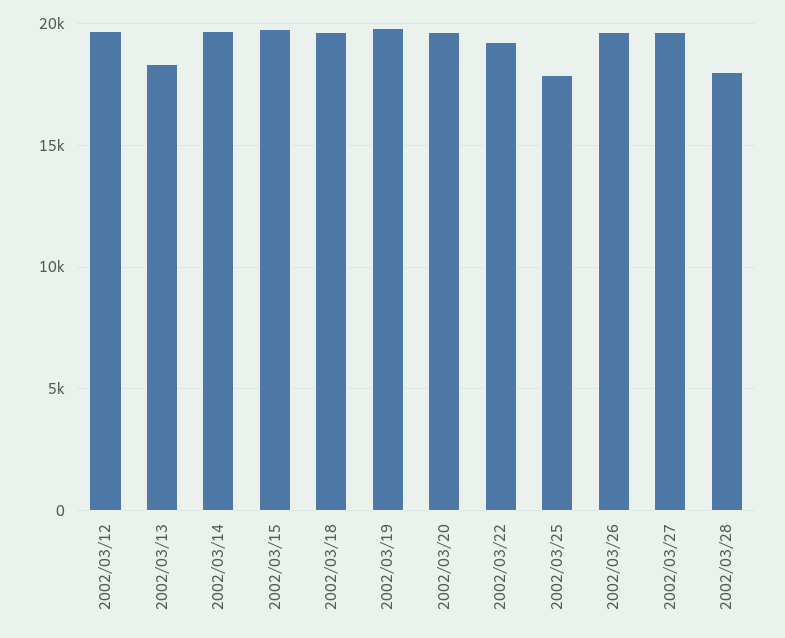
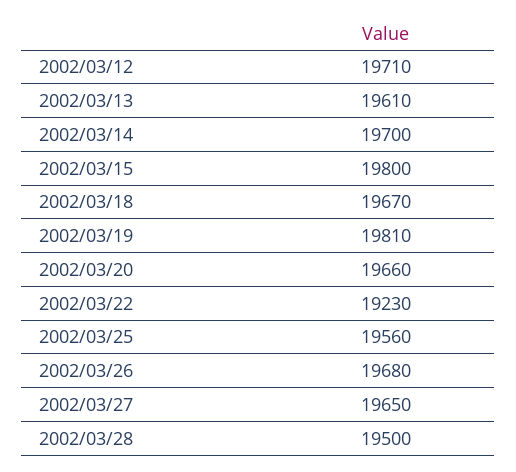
2002/03/13: 18500 -> 19610
2002/03/25: 18000 -> 19560
2002/03/28: 18000 -> 19500

